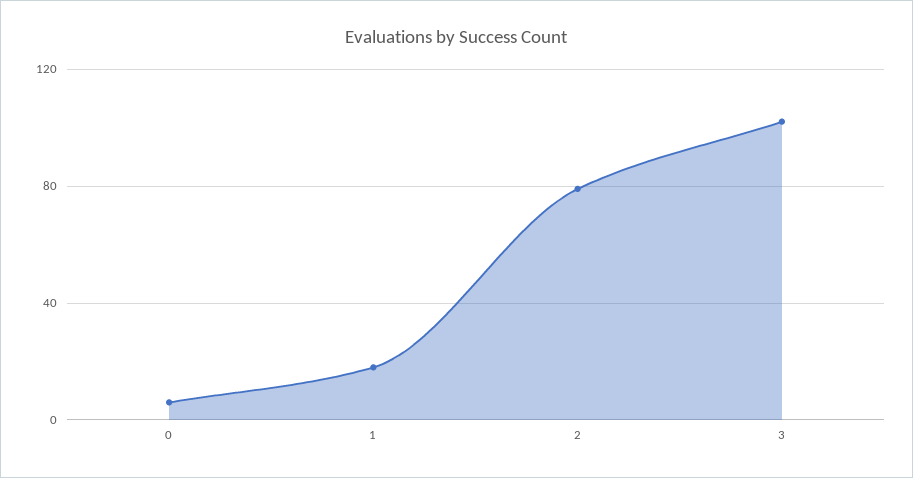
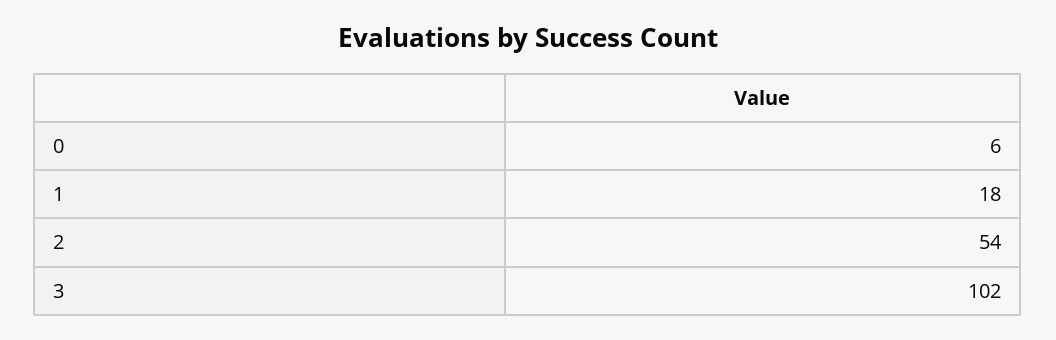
2: 80 -> 54

